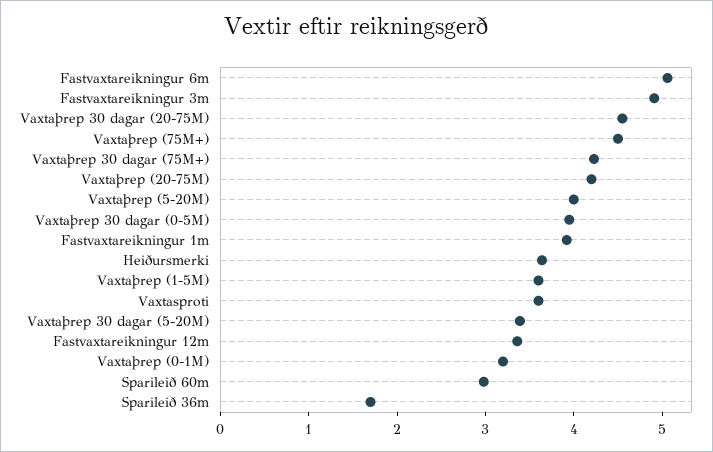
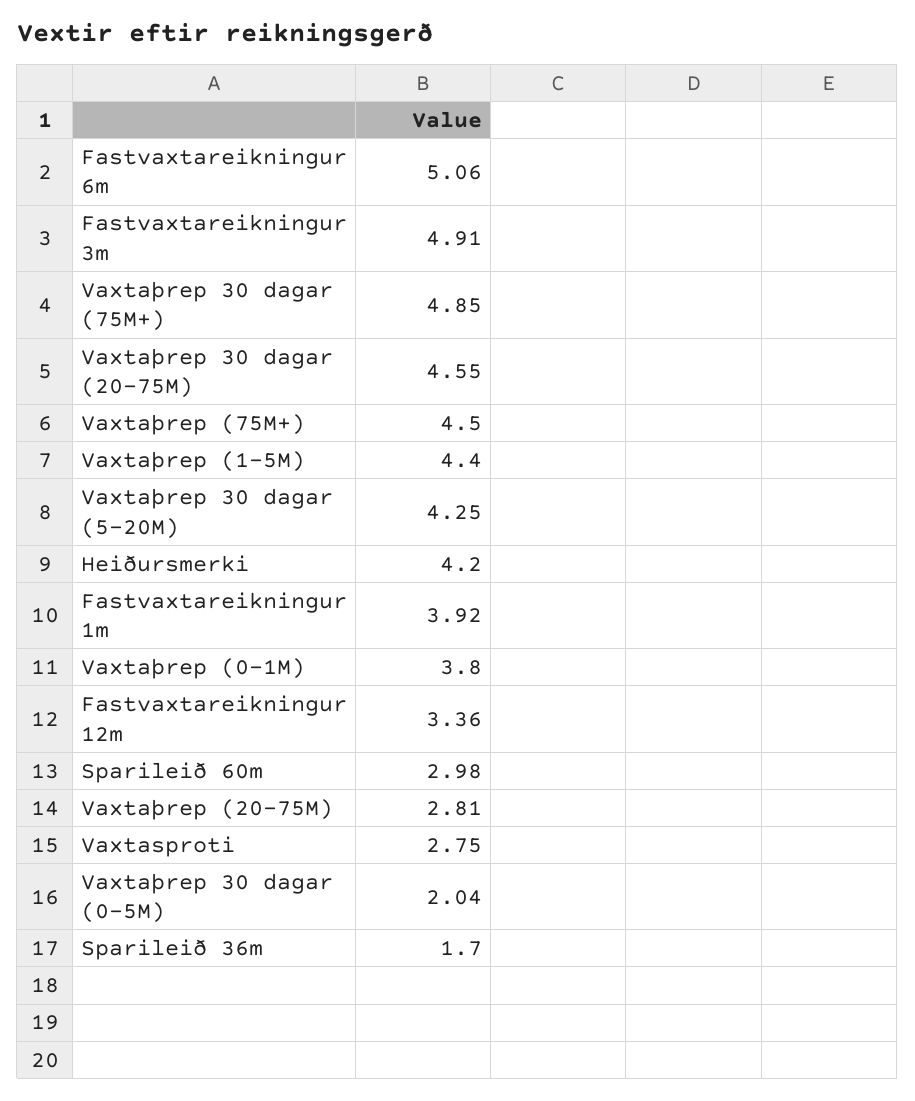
Vaxtaþrep 30 dagar (75M+): 4.2 -> 4.85
Vaxtaþrep (20-75M): 4.2 -> 2.81
Vaxtaþrep (5-20M): 4 -> none
Vaxtaþrep 30 dagar (0-5M): 4 -> 2.04
Heiðursmerki: 3.6 -> 4.2
Vaxtaþrep (1-5M): 3.6 -> 4.4
Vaxtasproti: 3.6 -> 2.75
Vaxtaþrep 30 dagar (5-20M): 3.4 -> 4.25
Vaxtaþrep (0-1M): 3.2 -> 3.8

